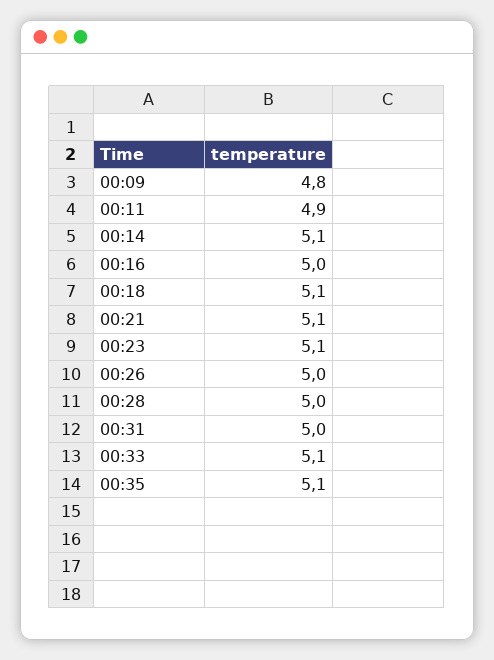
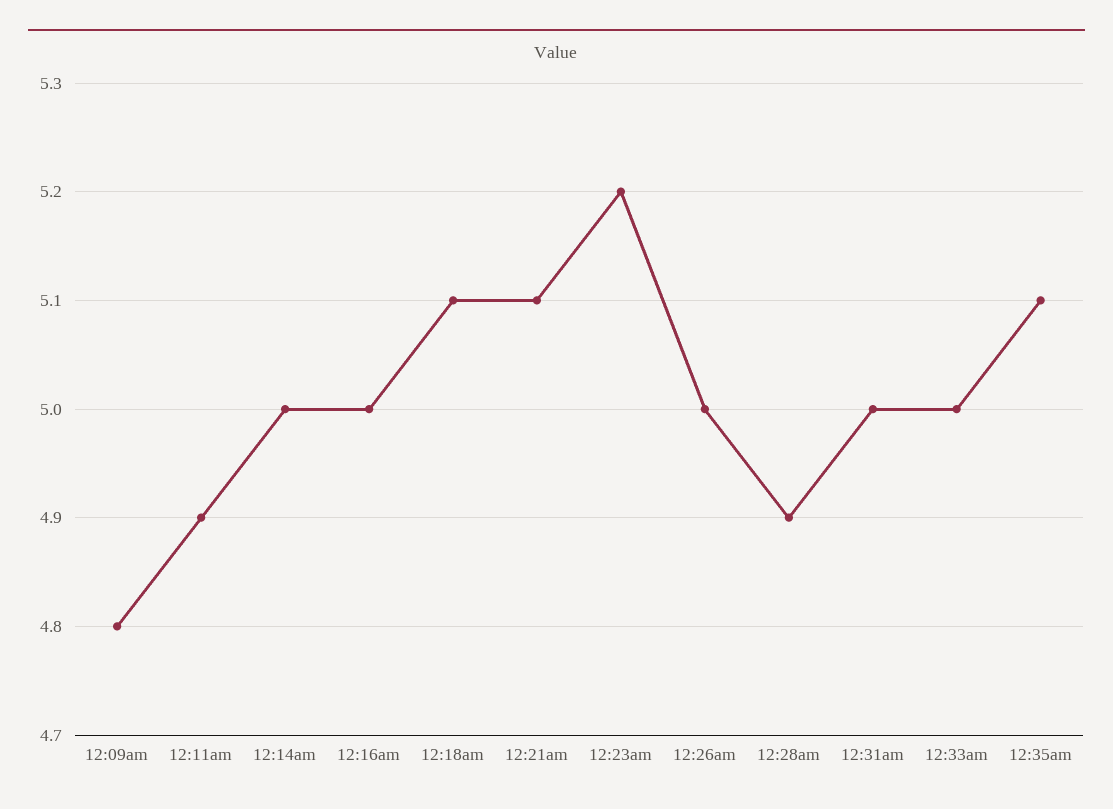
00:14: 5.1 -> 5
00:23: 5.1 -> 5.2
00:28: 5 -> 4.9
00:33: 5.1 -> 5

